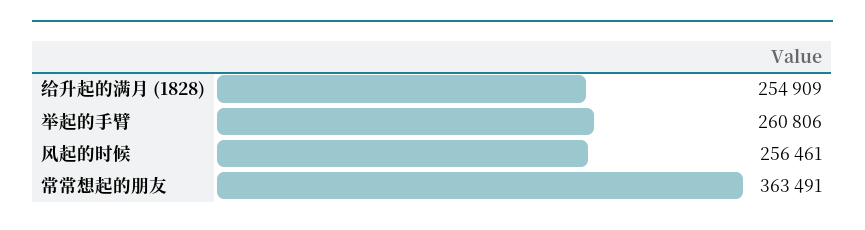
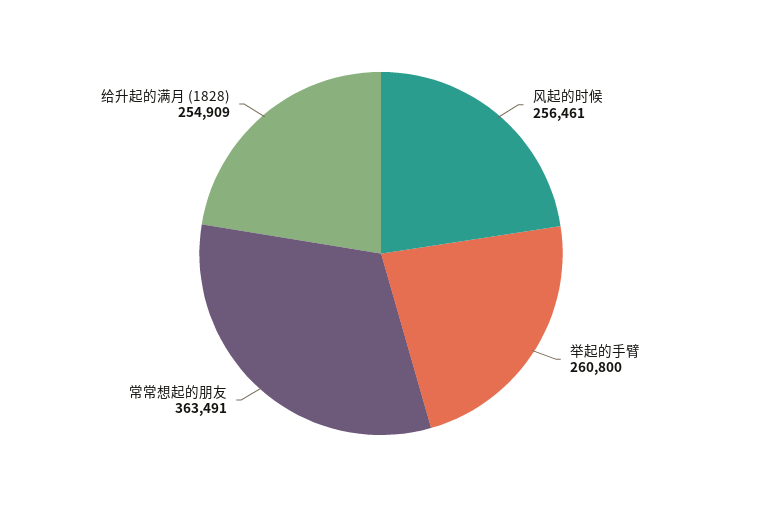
举起的手臂: 260806 -> 260800

